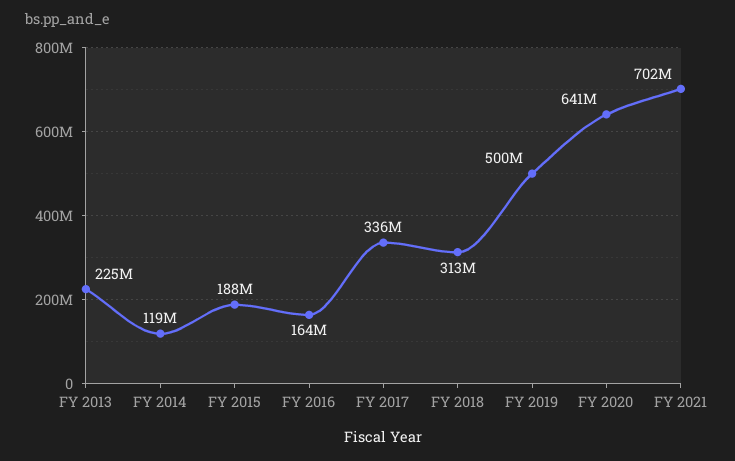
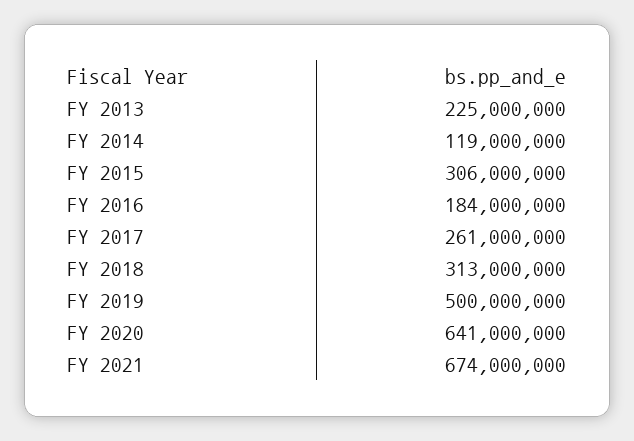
FY 2015: 188000000 -> 306000000
FY 2016: 164000000 -> 184000000
FY 2017: 336000000 -> 261000000
FY 2021: 702000000 -> 674000000

